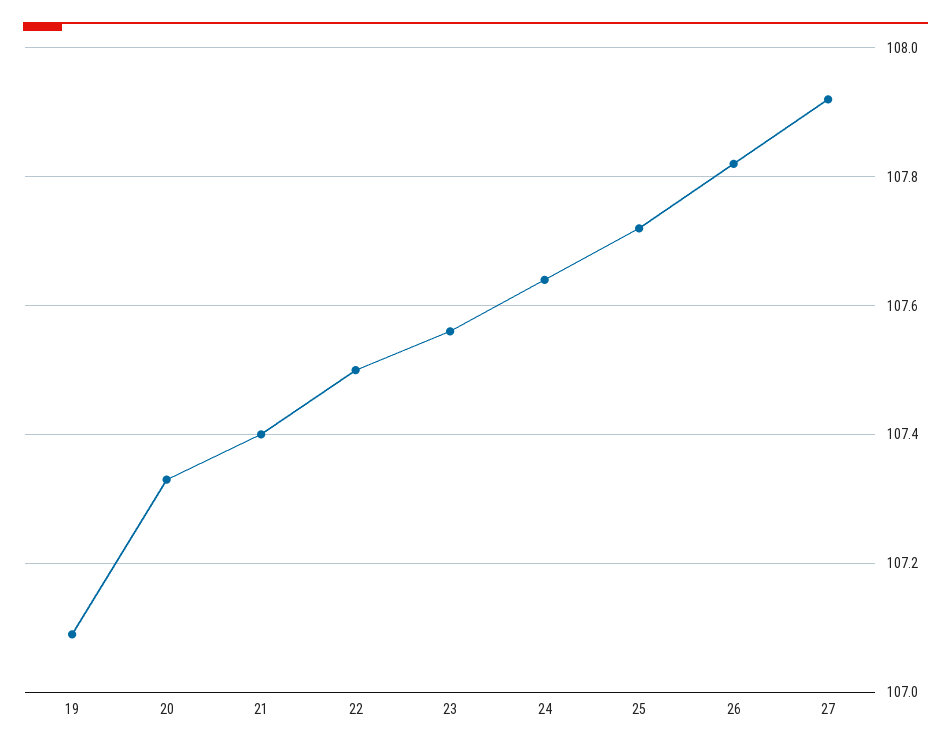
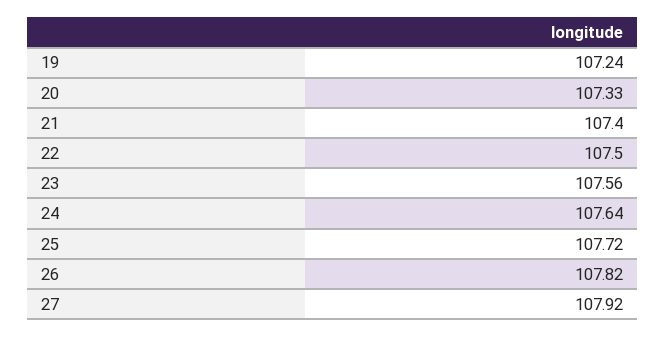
19: 107.1 -> 107.24

